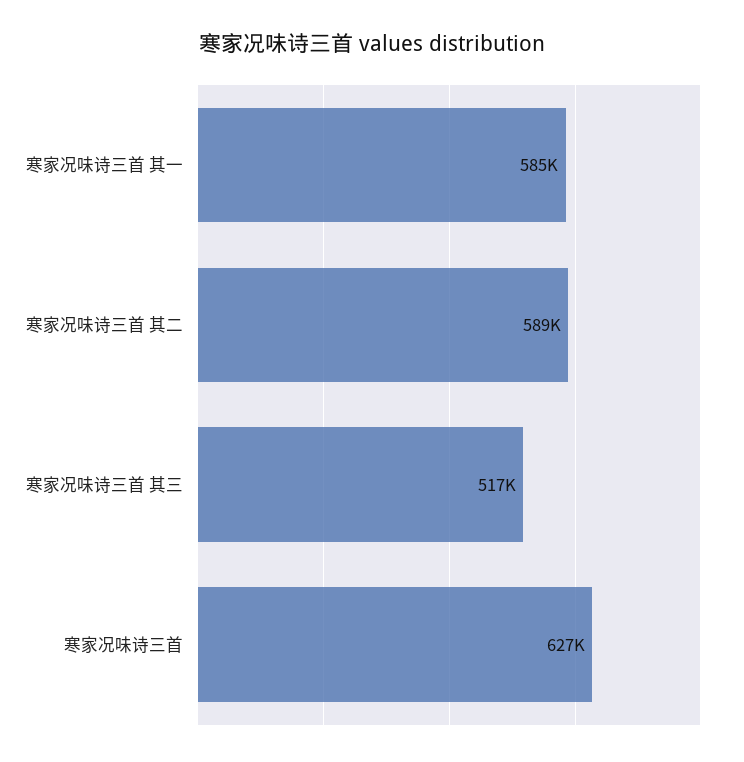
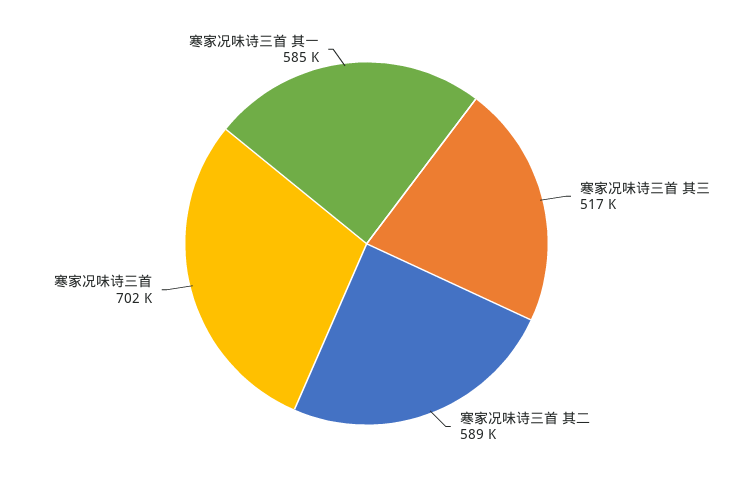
寒家况味诗三首: 627000 -> 702000

